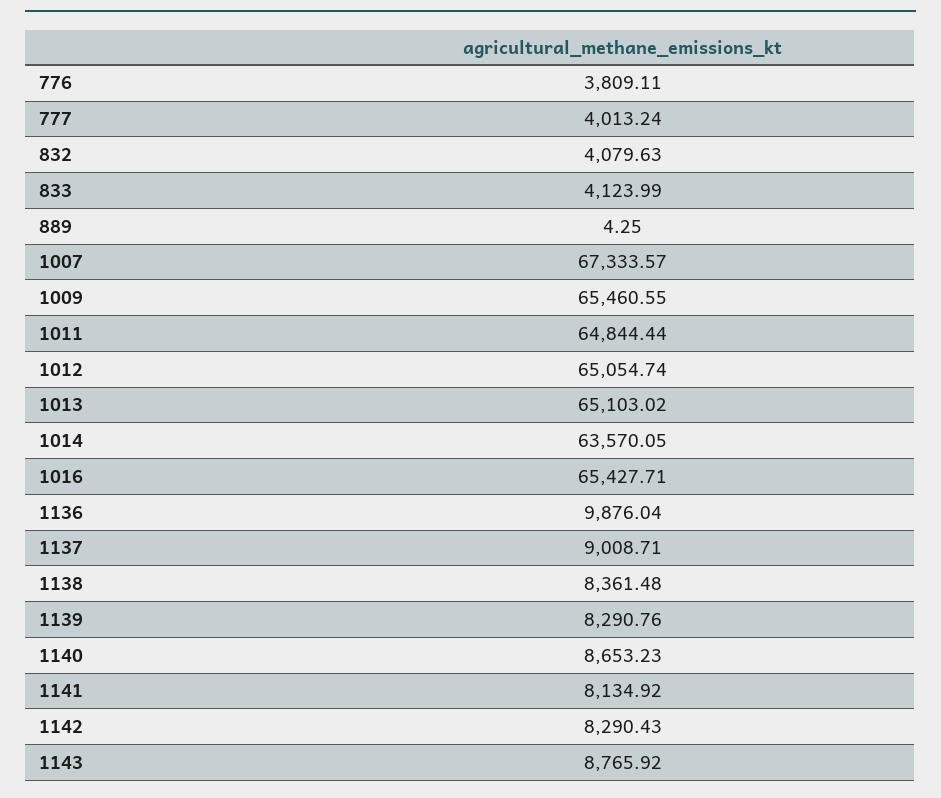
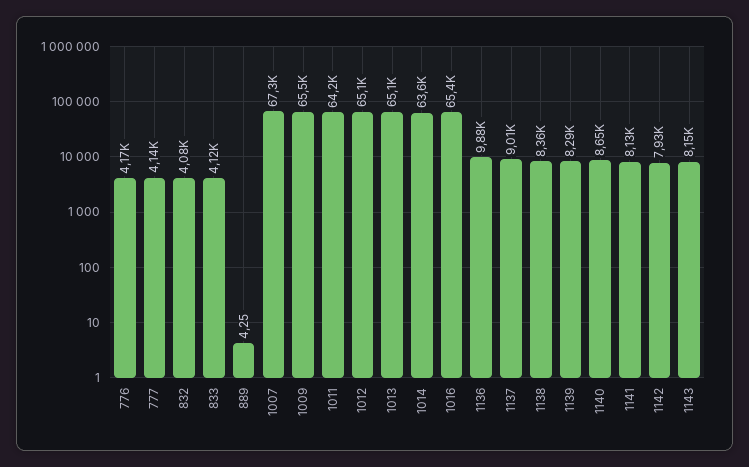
776: 3809.11 -> 4170
777: 4013.24 -> 4140
1011: 64844.44 -> 64200
1142: 8290.43 -> 7930
1143: 8765.92 -> 8150

